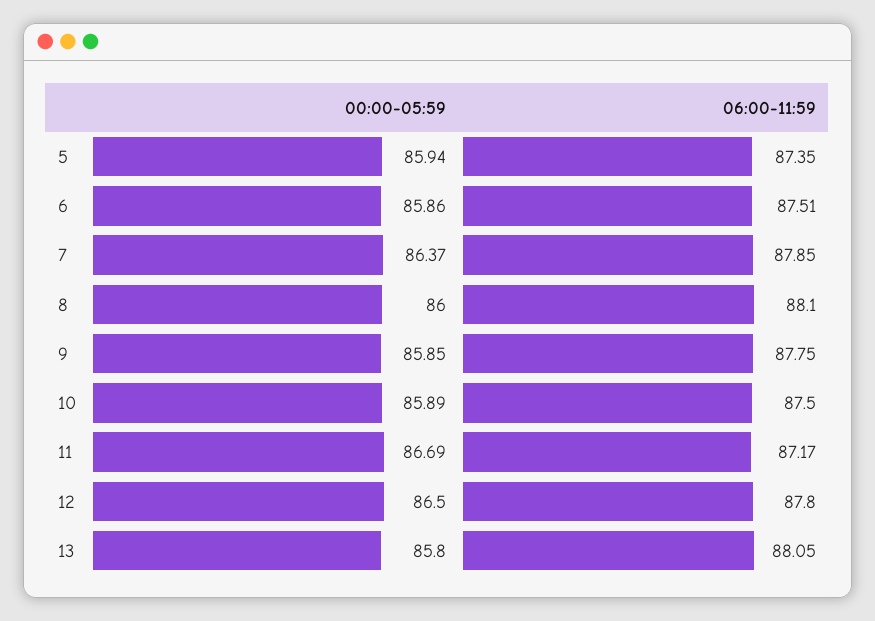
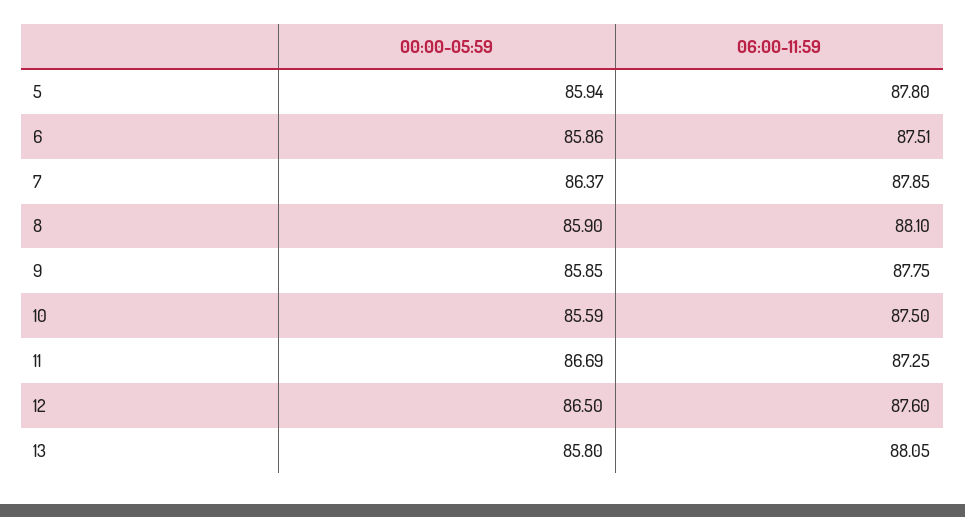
06:00-11:59, 5: 87.35 -> 87.8
00:00-05:59, 8: 86 -> 85.9
00:00-05:59, 10: 85.89 -> 85.59
06:00-11:59, 11: 87.17 -> 87.25
06:00-11:59, 12: 87.8 -> 87.6

